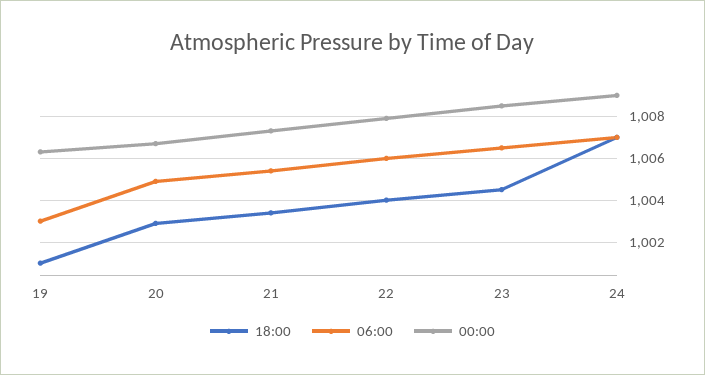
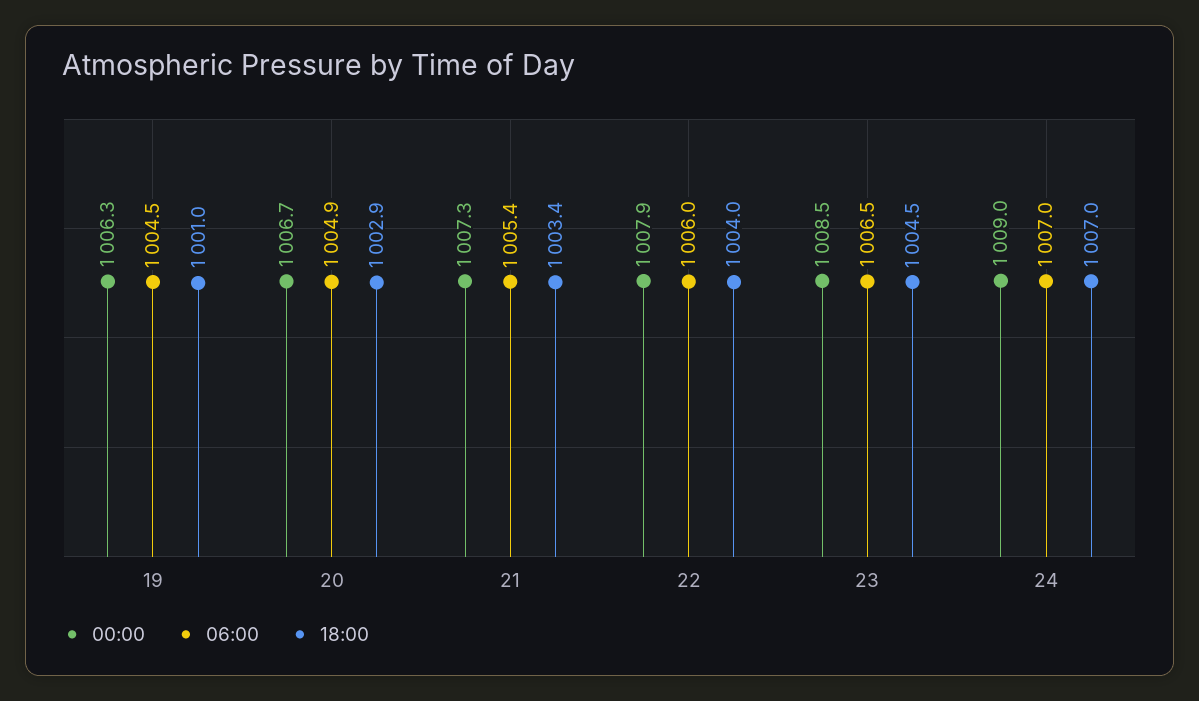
06:00, 19: 1003 -> 1004.5

